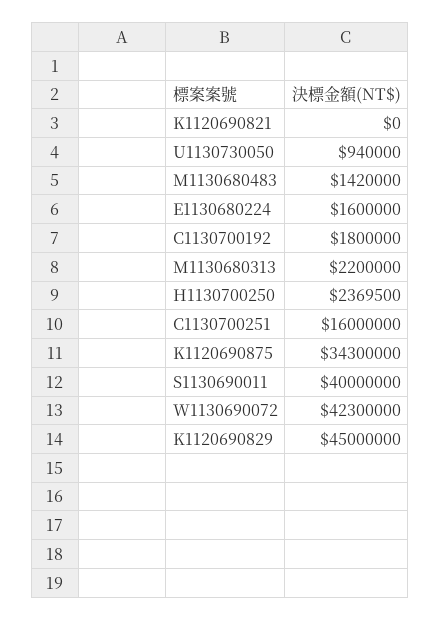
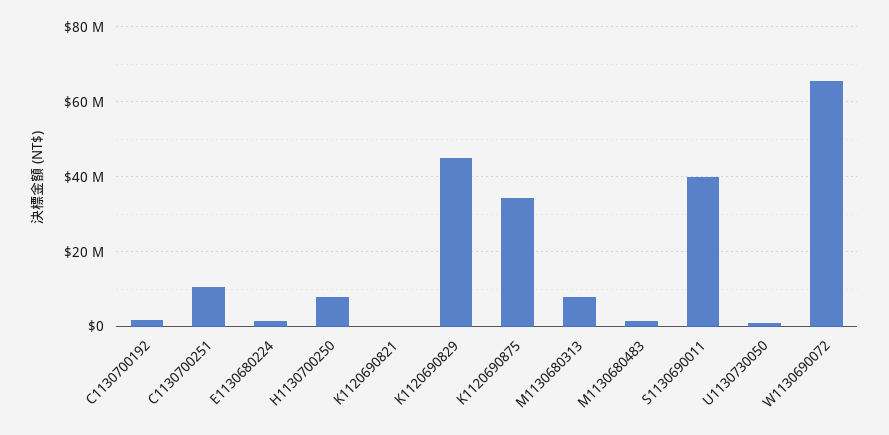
M1130680313: 2200000 -> 8000000
H1130700250: 2369500 -> 8000000
C1130700251: 16000000 -> 10000000
W1130690072: 42300000 -> 66000000

